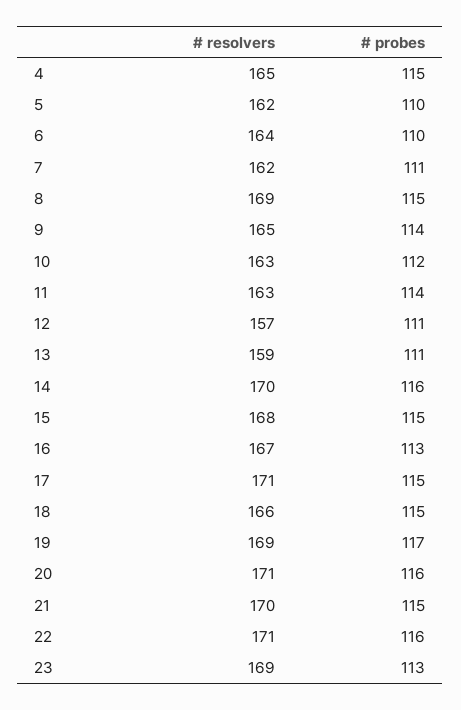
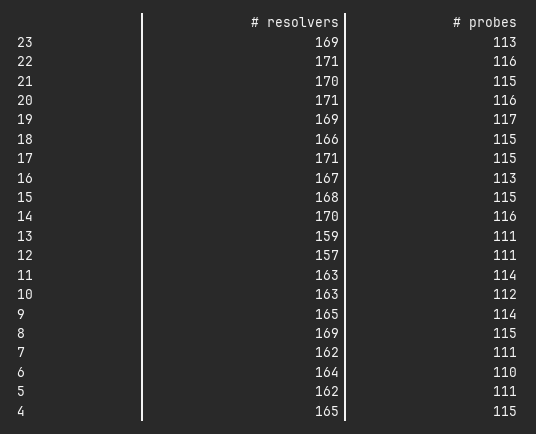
# probes, 5: 110 -> 111

